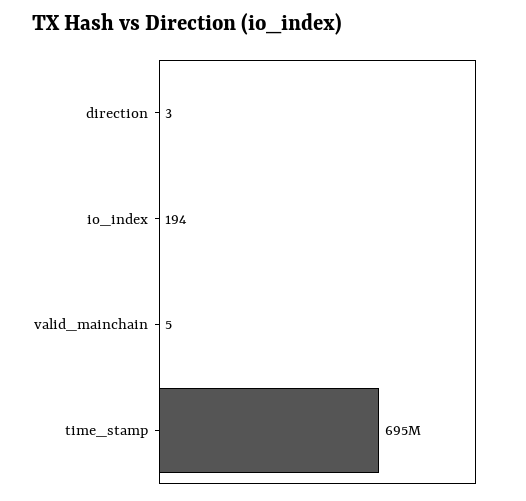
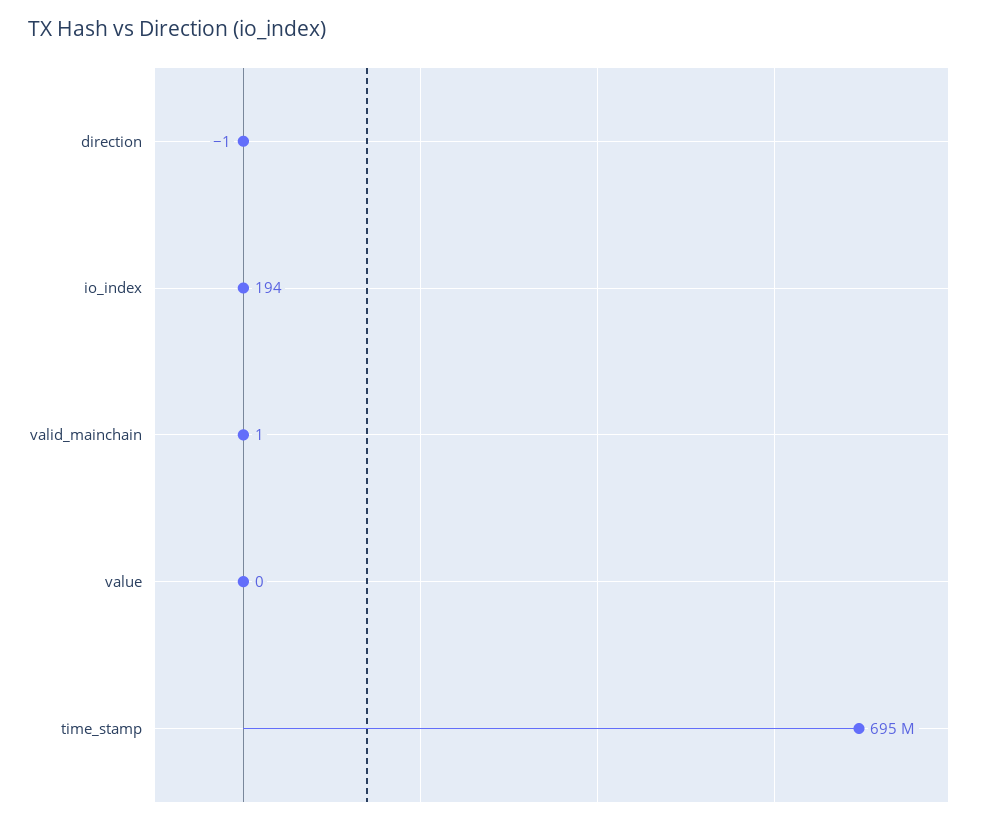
direction: 3 -> -1
valid_mainchain: 5 -> 1
value: none -> 0

